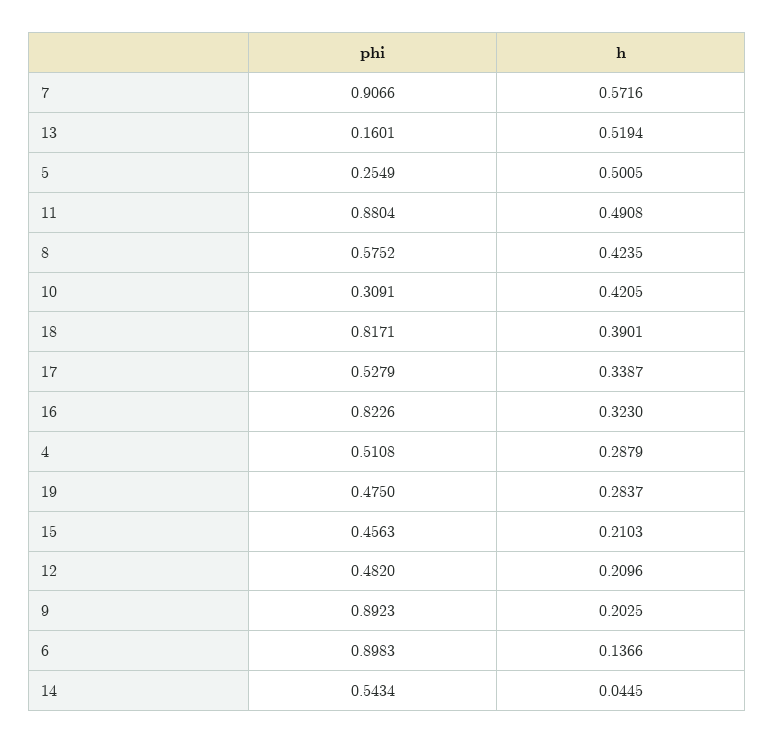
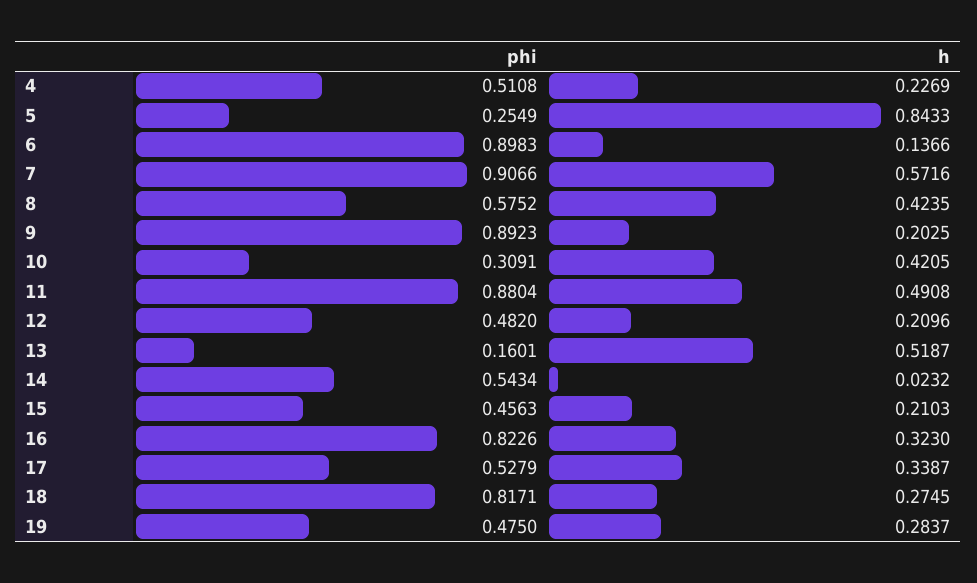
h, 13: 0.5194 -> 0.5187
h, 5: 0.5005 -> 0.8433
h, 18: 0.3901 -> 0.2745
h, 4: 0.2879 -> 0.2269
h, 14: 0.0445 -> 0.0232

